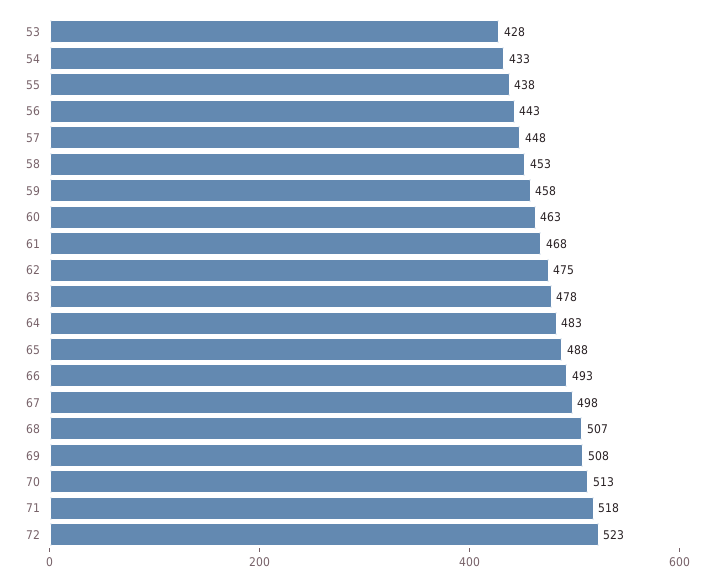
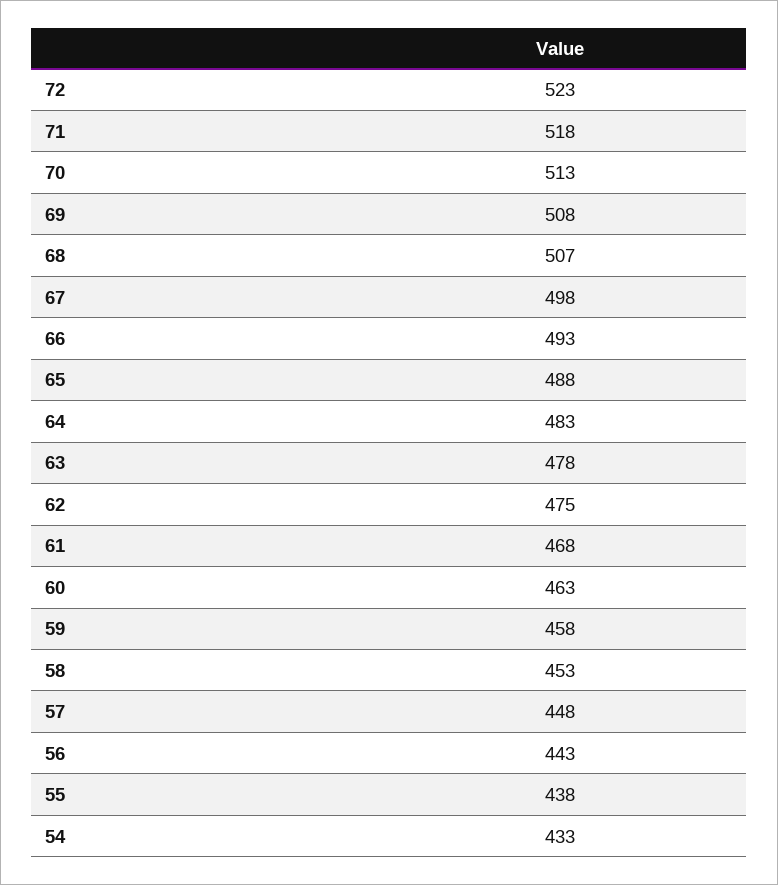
53: 428 -> none

